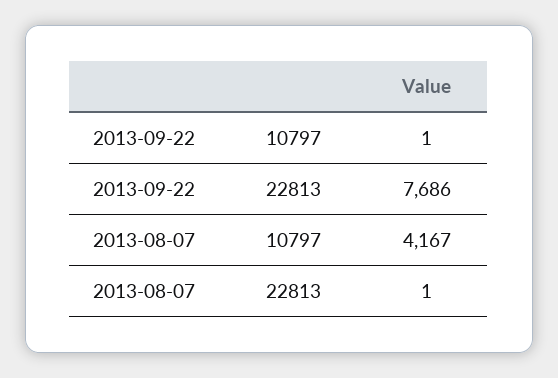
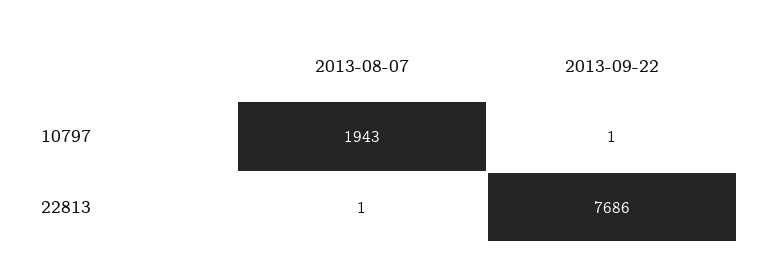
2013-08-07, 10797: 4167 -> 1943

